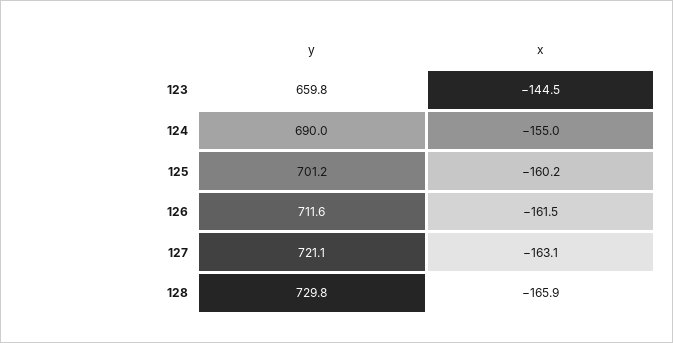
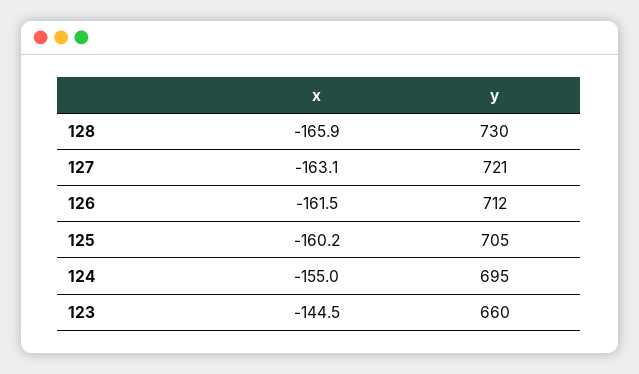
y, 124: 690 -> 695
y, 125: 701.2 -> 705

